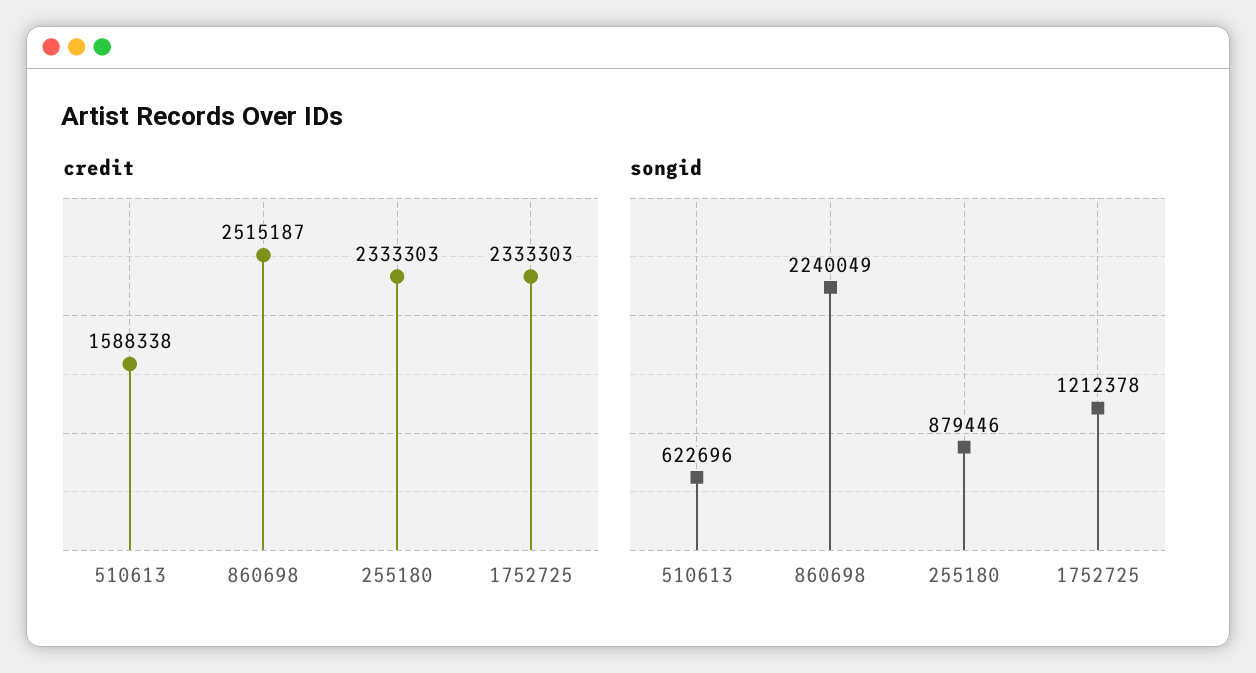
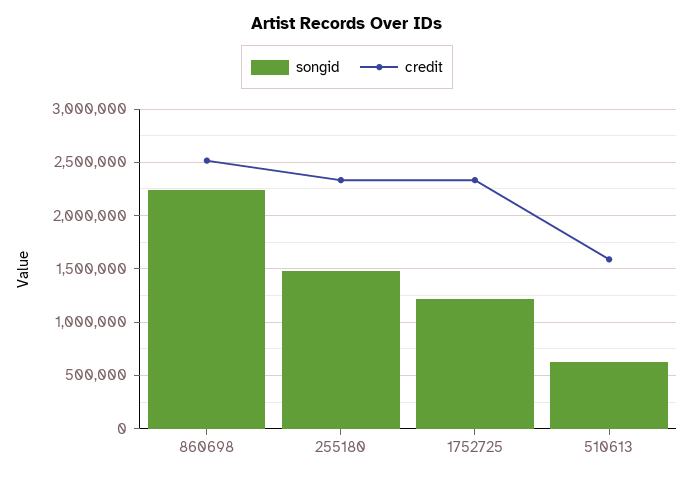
songid, 255180: 879446 -> 1500000

